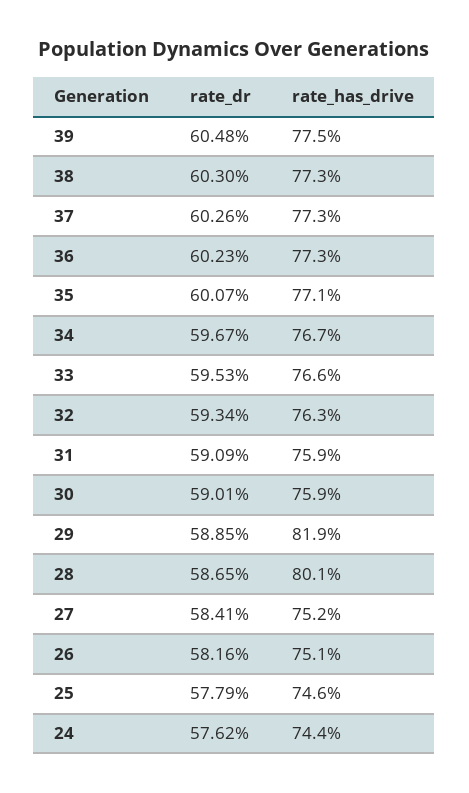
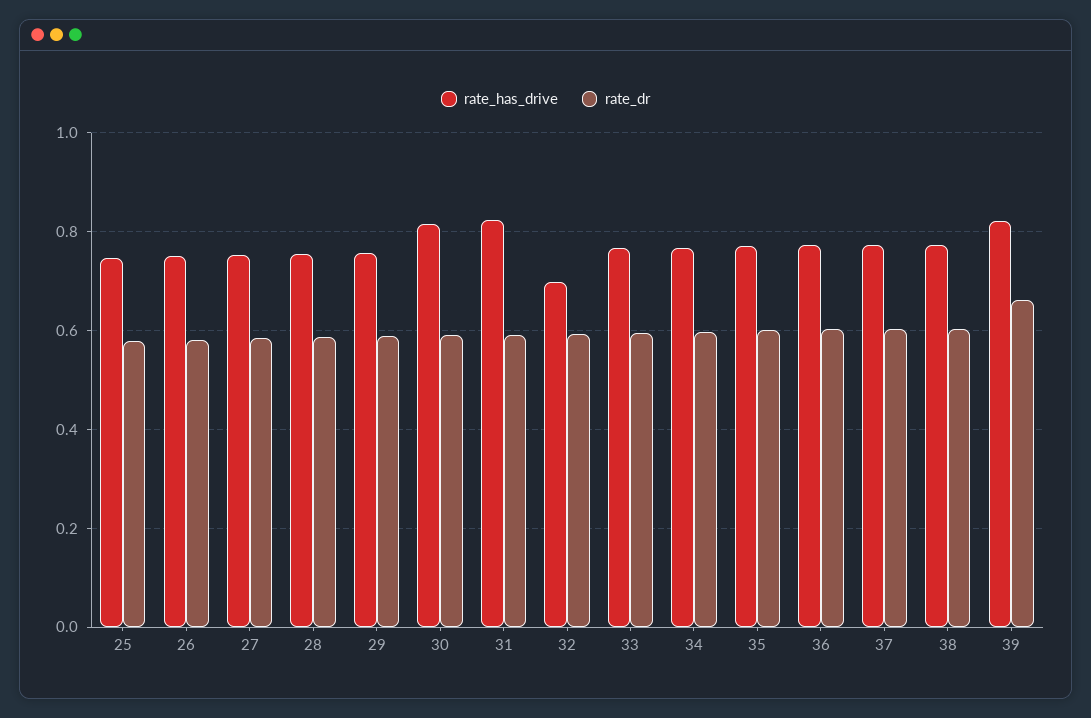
rate_dr, 39: 0.6048 -> 0.66
rate_has_drive, 39: 0.775 -> 0.82
rate_has_drive, 32: 0.763 -> 0.7
rate_has_drive, 31: 0.759 -> 0.82
rate_has_drive, 30: 0.759 -> 0.82
rate_has_drive, 29: 0.819 -> 0.76
rate_has_drive, 28: 0.801 -> 0.76
rate_dr, 24: 0.5762 -> none
rate_has_drive, 24: 0.744 -> none

